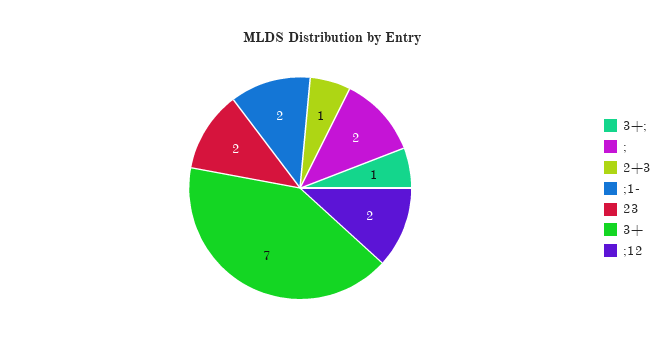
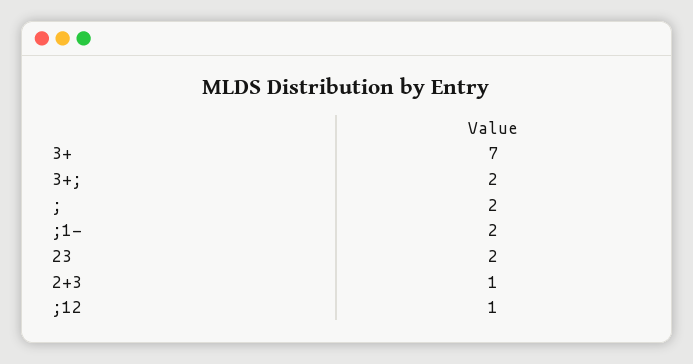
3+;: 1 -> 2
;12: 2 -> 1

